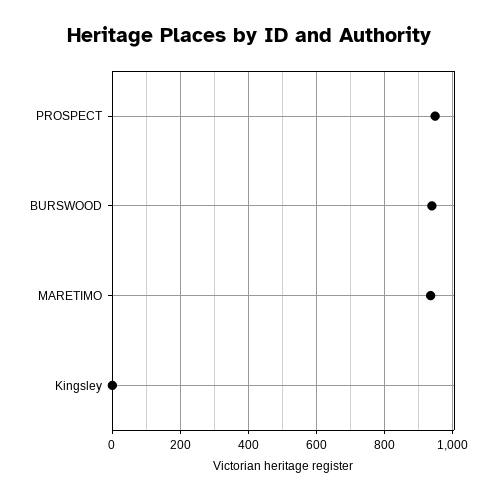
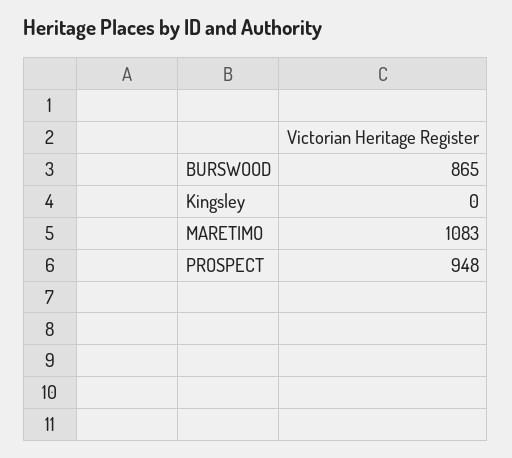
BURSWOOD: 940 -> 865
MARETIMO: 940 -> 1083

